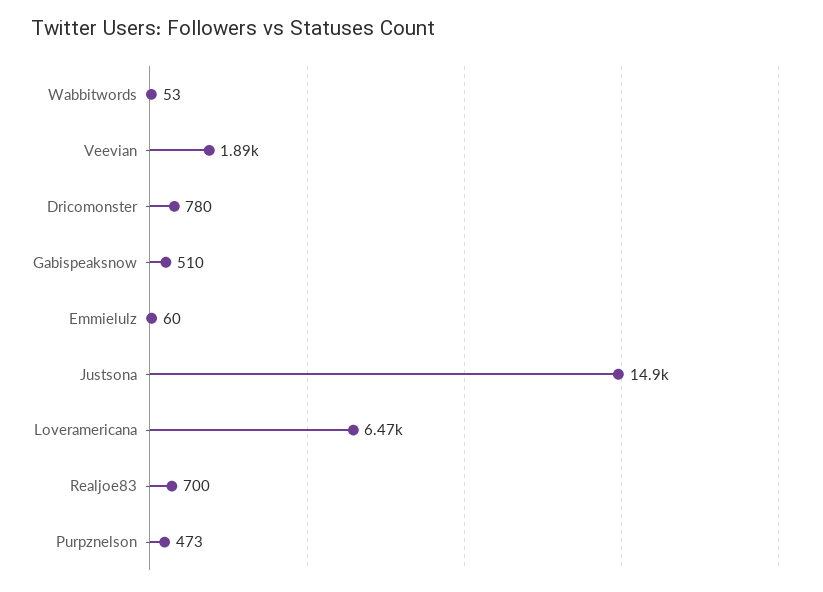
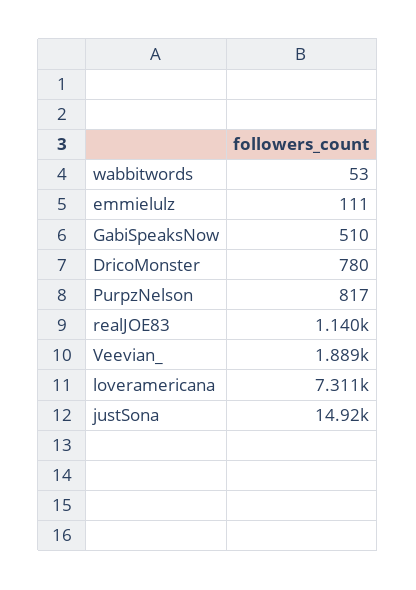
Emmielulz: 60 -> 111
Loveramericana: 6470 -> 7311
Realjoe83: 700 -> 1140
Purpznelson: 473 -> 817

